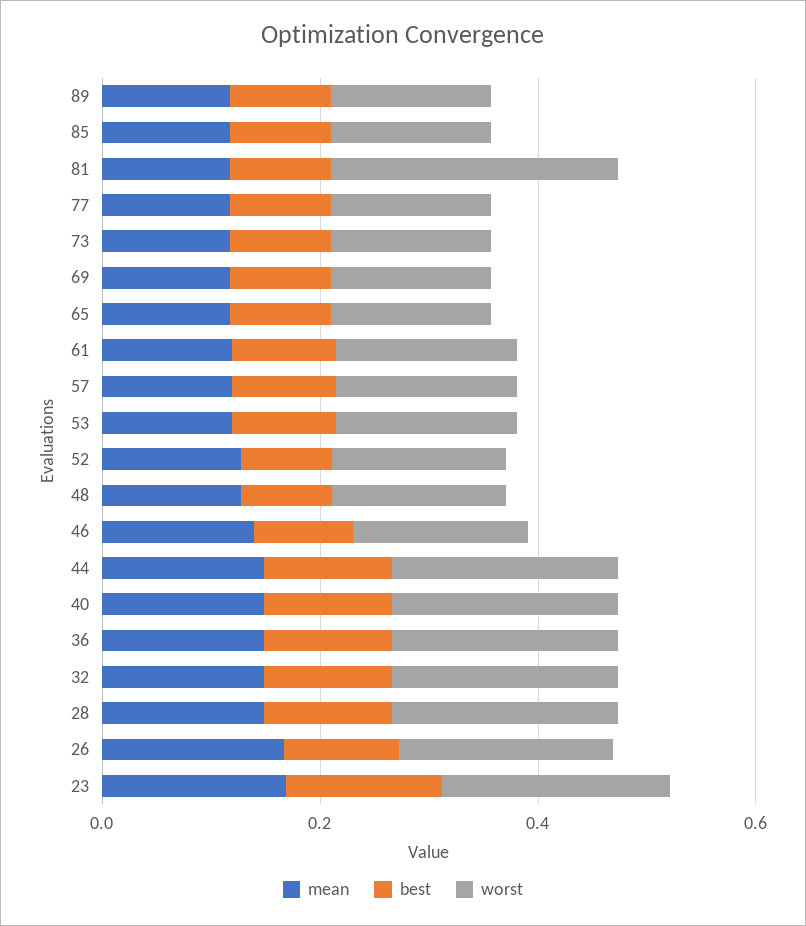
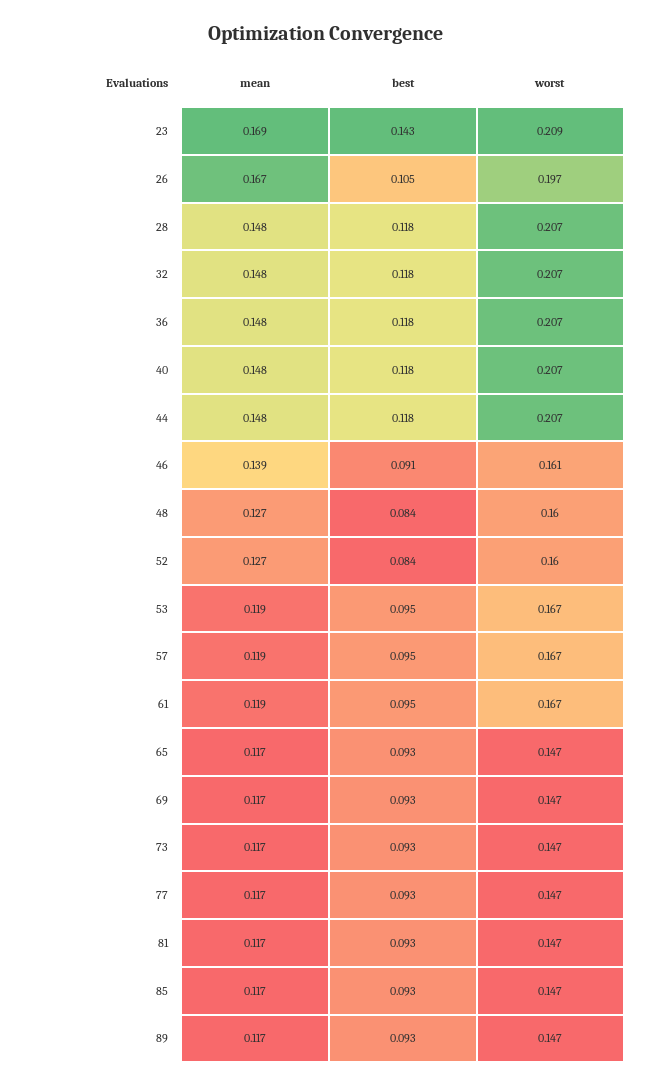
worst, 81: 0.25 -> 0.147

